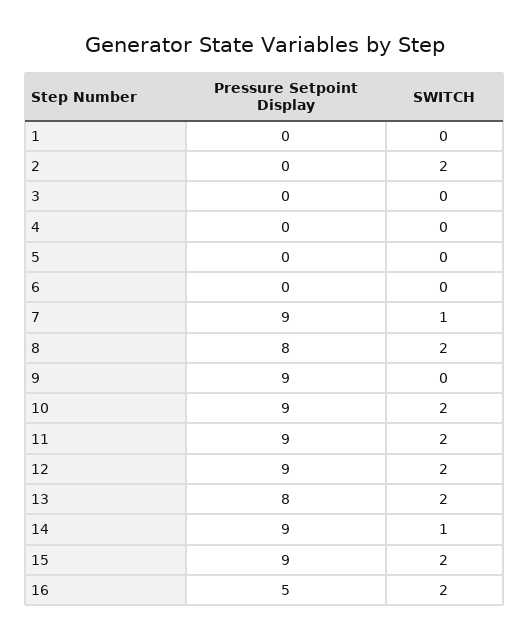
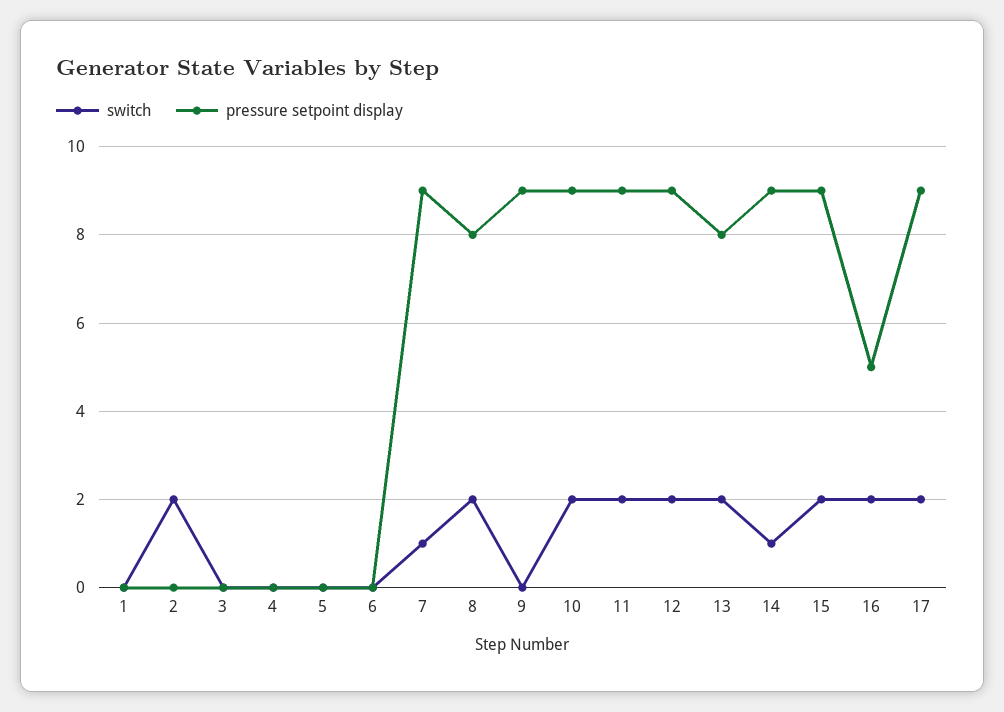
SWITCH, 17: none -> 2
Pressure Setpoint Display, 17: none -> 9

